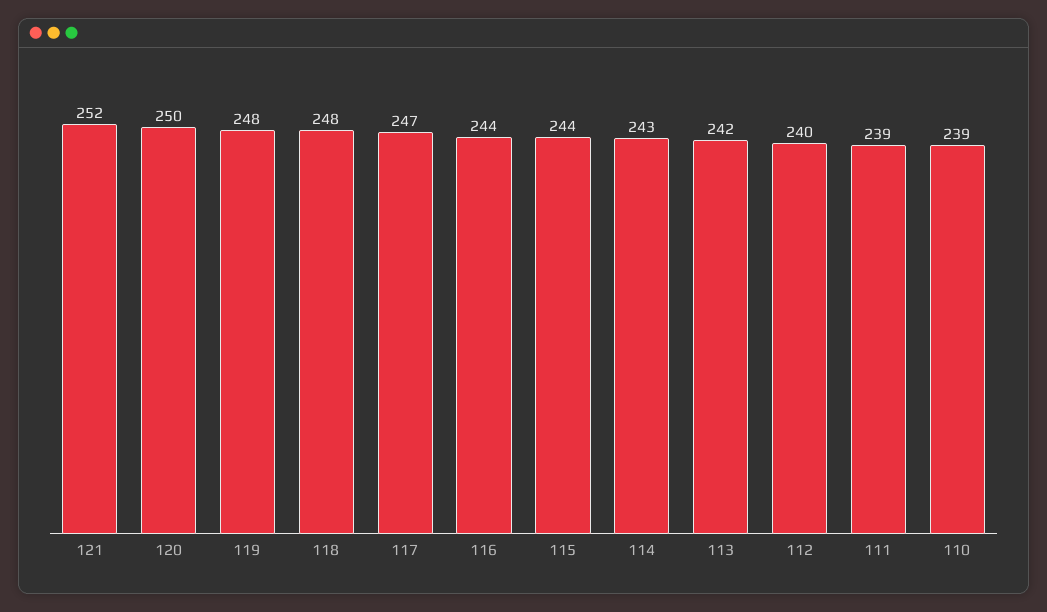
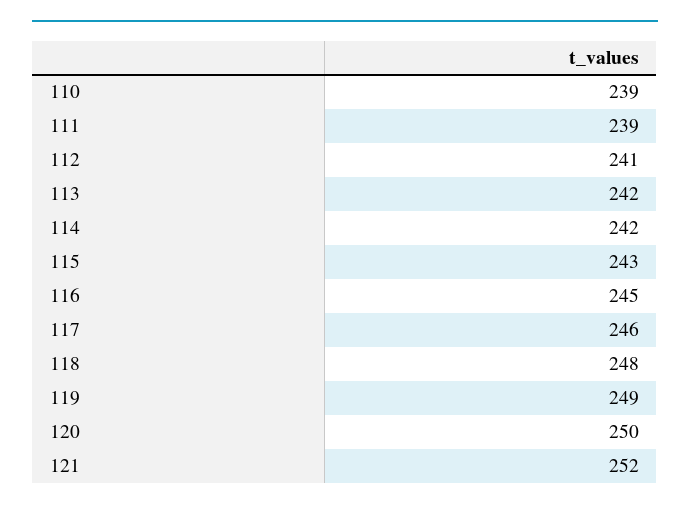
119: 248 -> 249
117: 247 -> 246
116: 244 -> 245
115: 244 -> 243
114: 243 -> 242
112: 240 -> 241

